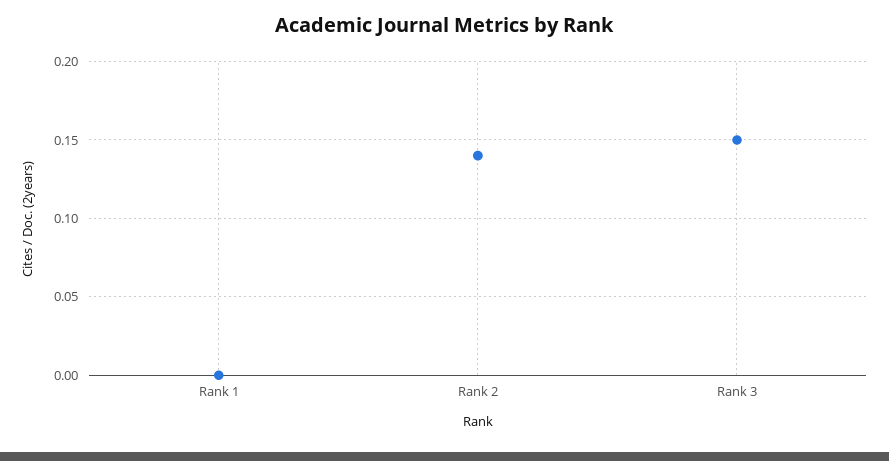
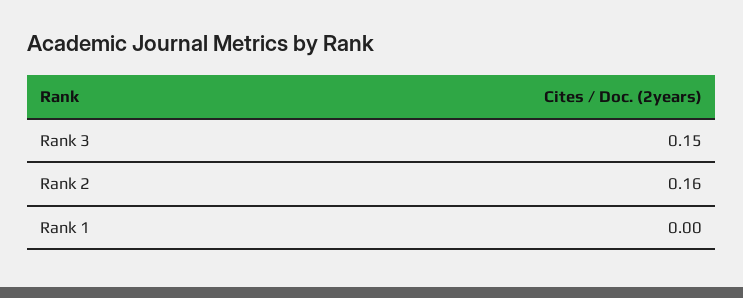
Rank 2: 0.14 -> 0.16

